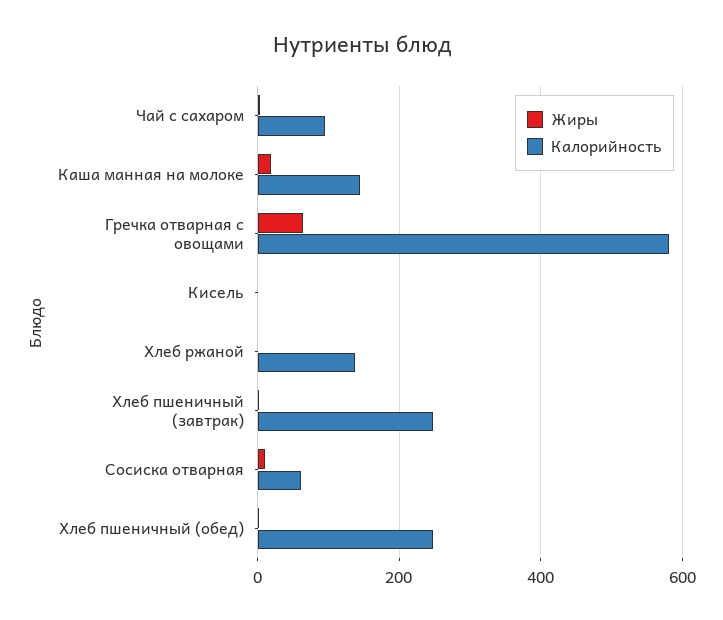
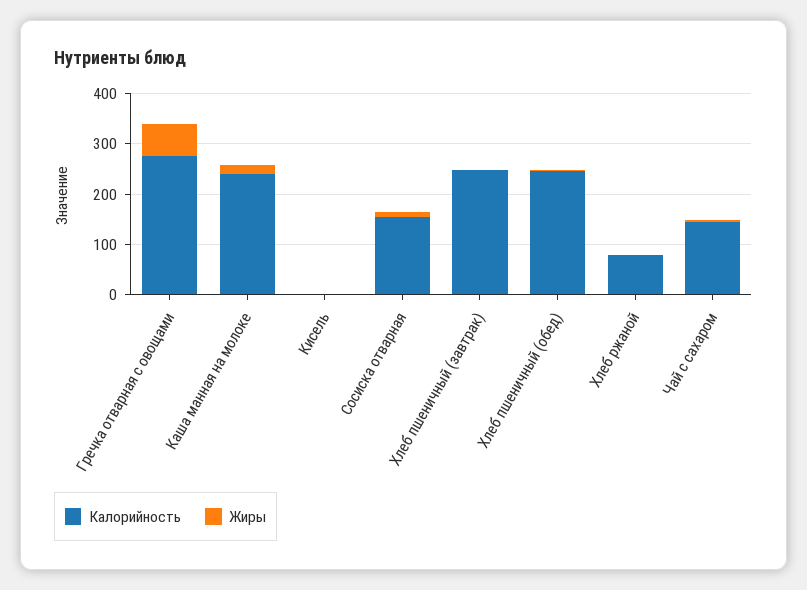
Калорийность, Чай с сахаром: 100 -> 140
Калорийность, Каша манная на молоке: 140 -> 240
Калорийность, Гречка отварная с овощами: 580 -> 280
Калорийность, Хлеб ржаной: 140 -> 80
Калорийность, Сосиска отварная: 60 -> 160

